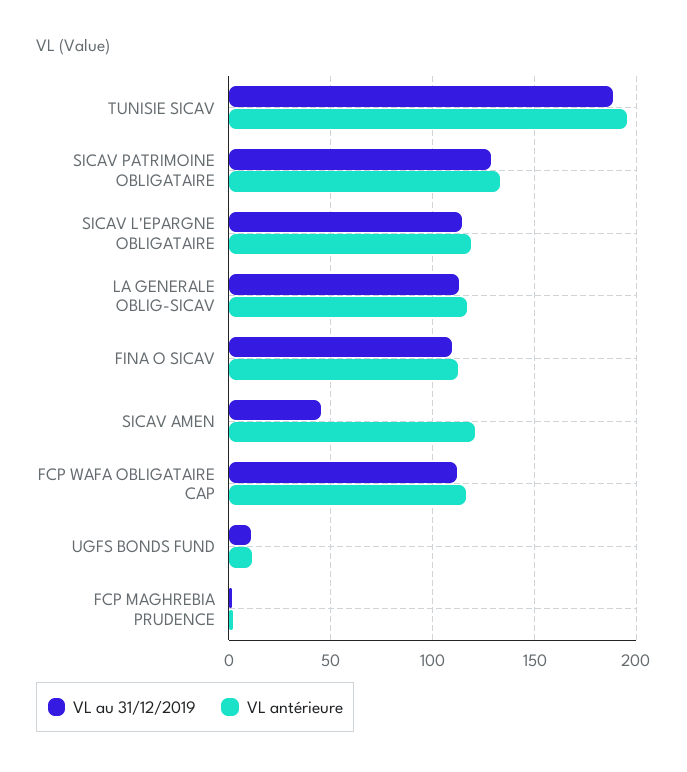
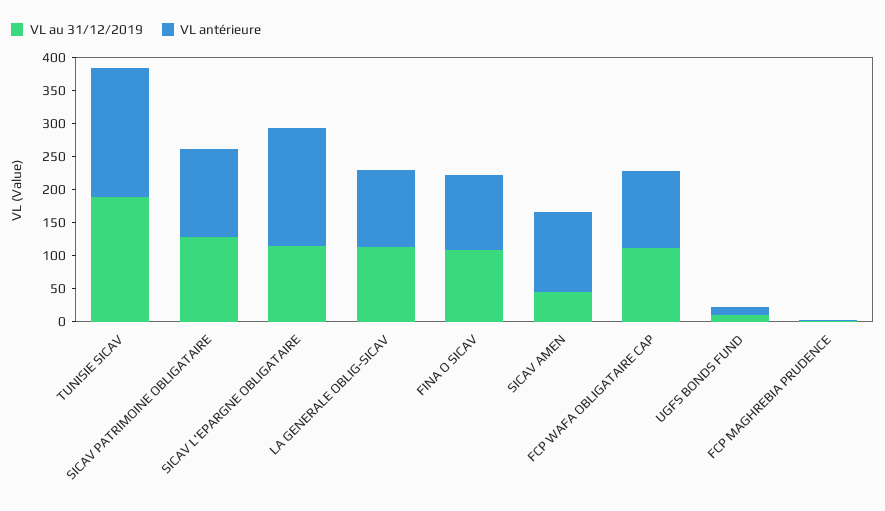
VL antérieure, SICAV L'EPARGNE OBLIGATAIRE: 120 -> 175

